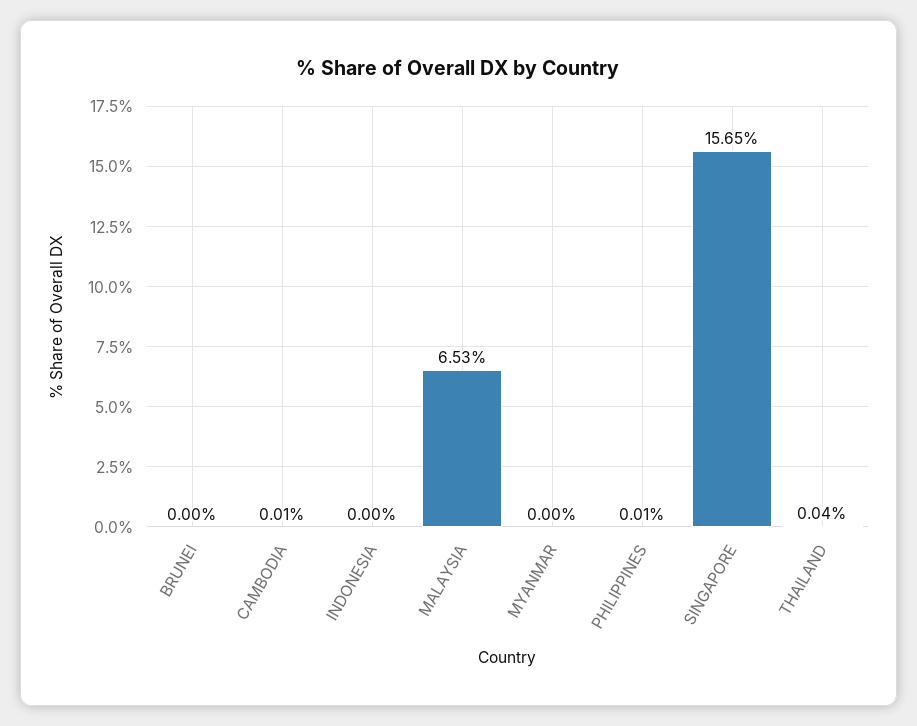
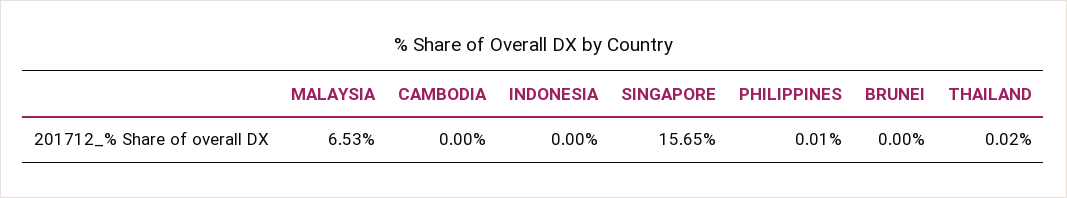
CAMBODIA: 0.01 -> 0
MYANMAR: 0 -> none
THAILAND: 0.04 -> 0.02

